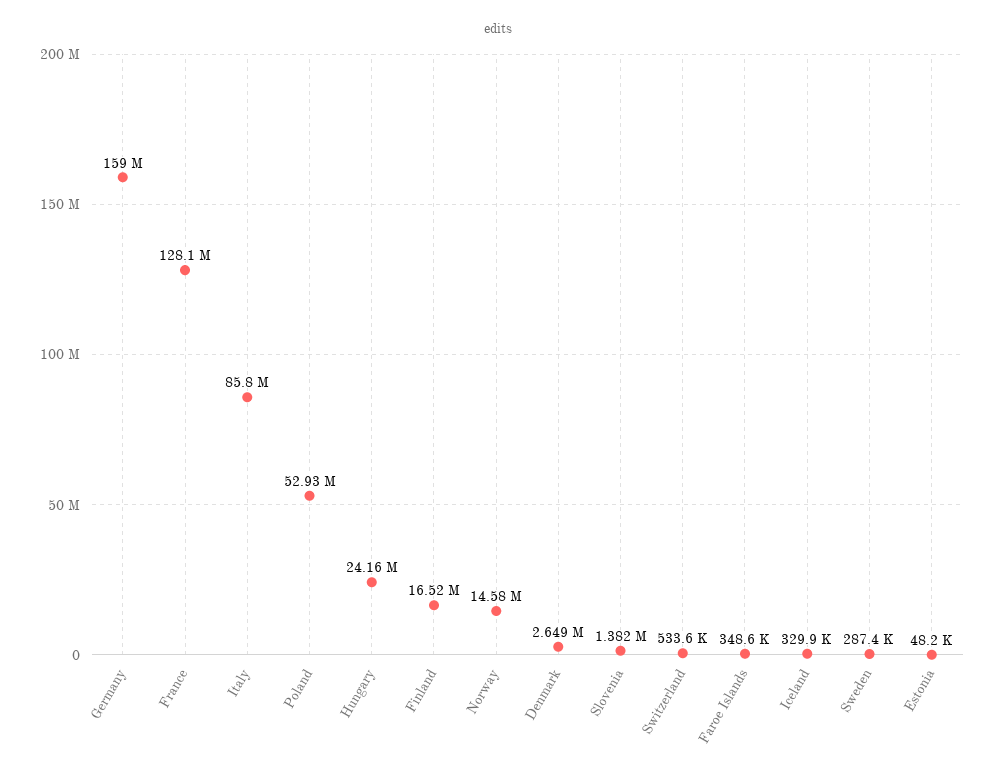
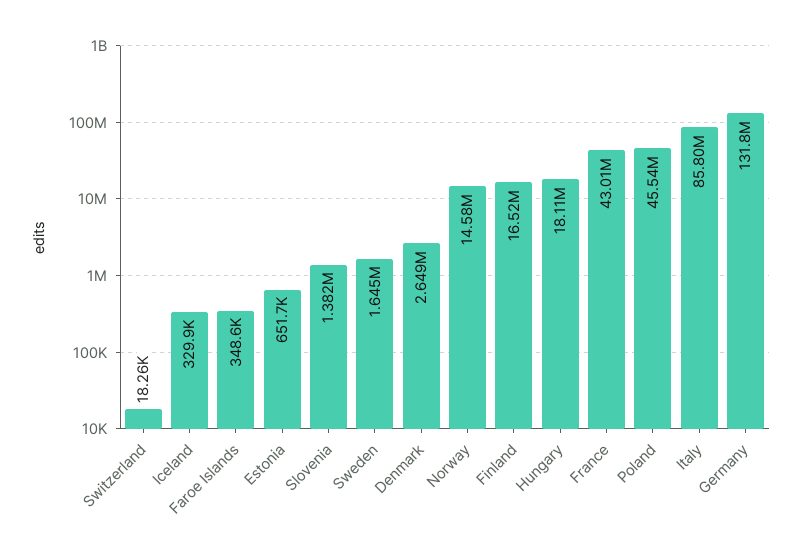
Germany: 159000000 -> 131800000
France: 128100000 -> 43010000
Poland: 52930000 -> 45540000
Hungary: 24160000 -> 18110000
Switzerland: 533600 -> 18260
Sweden: 287400 -> 1645000
Estonia: 48200 -> 651700

